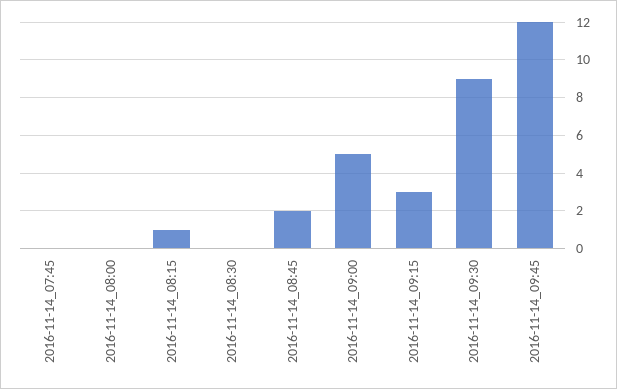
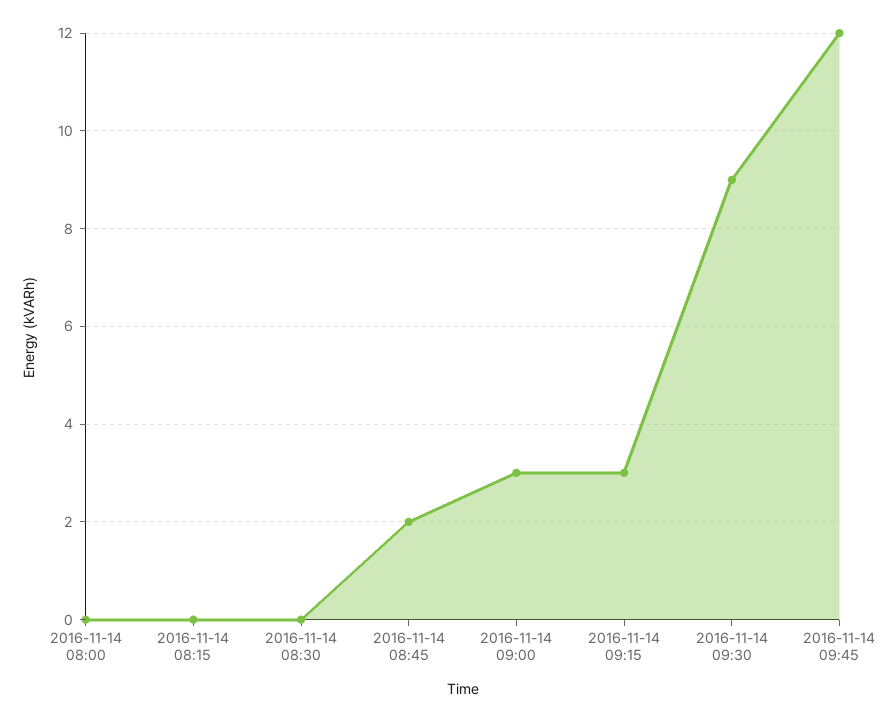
2016-11-14_07:45: 0 -> none
2016-11-14_08:15: 1 -> 0
2016-11-14_09:00: 5 -> 3

